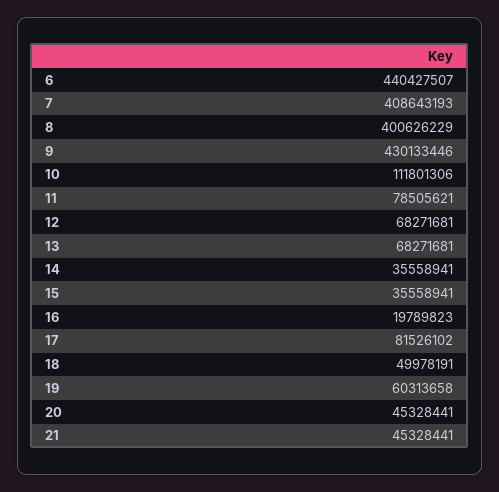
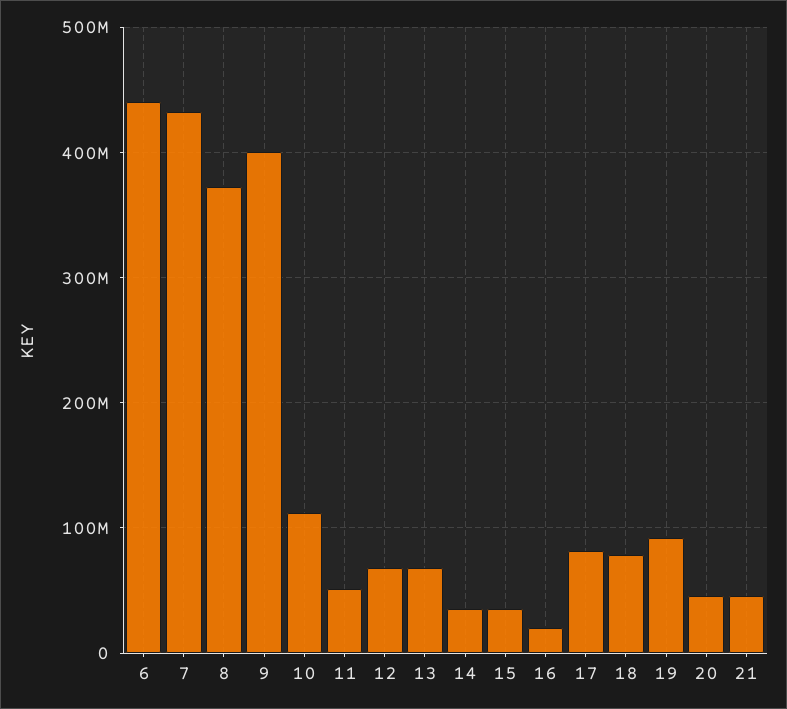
7: 408643193 -> 430000000
8: 400626229 -> 370000000
9: 430133446 -> 400000000
11: 78505621 -> 50000000
18: 49978191 -> 80000000
19: 60313658 -> 90000000

